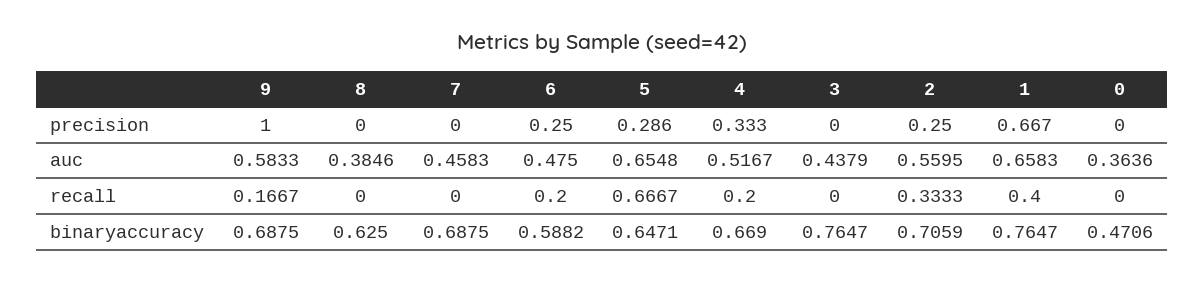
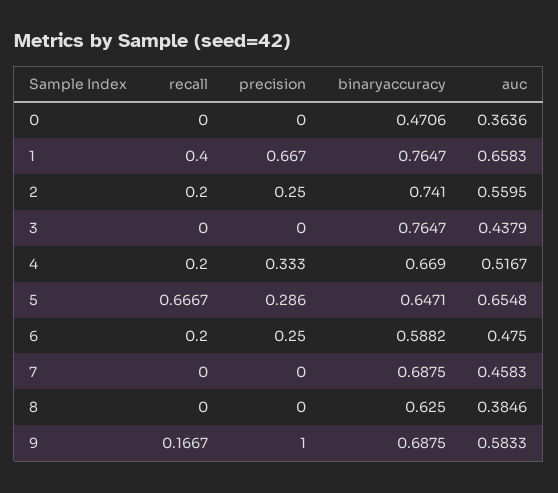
2, recall: 0.3333 -> 0.2
2, binaryaccuracy: 0.7059 -> 0.741

